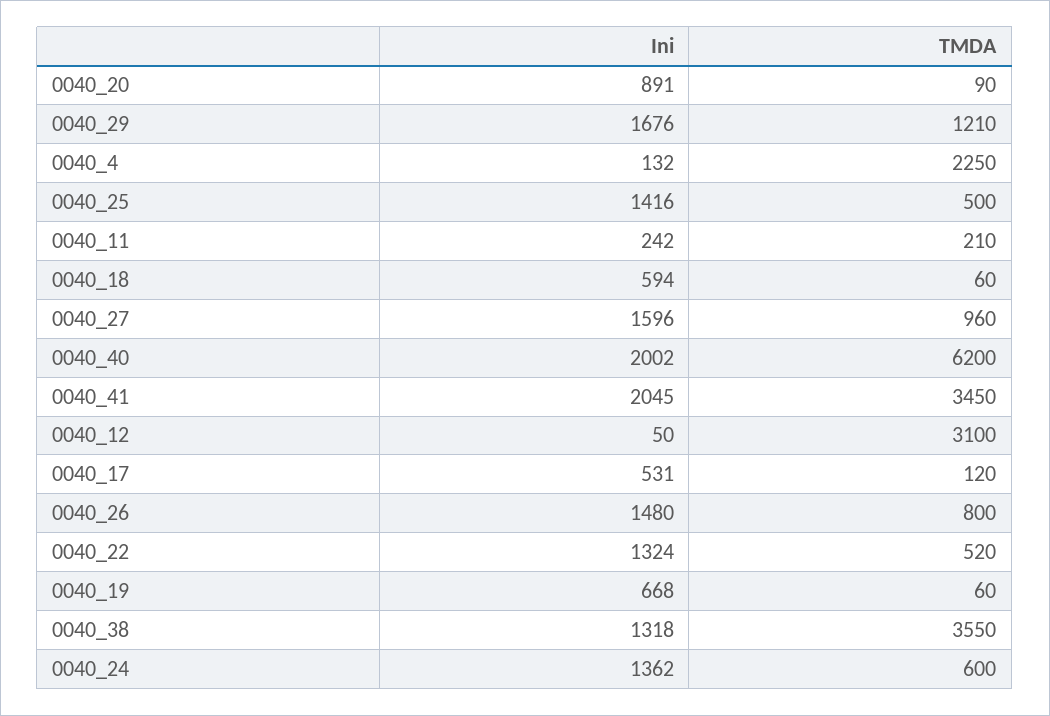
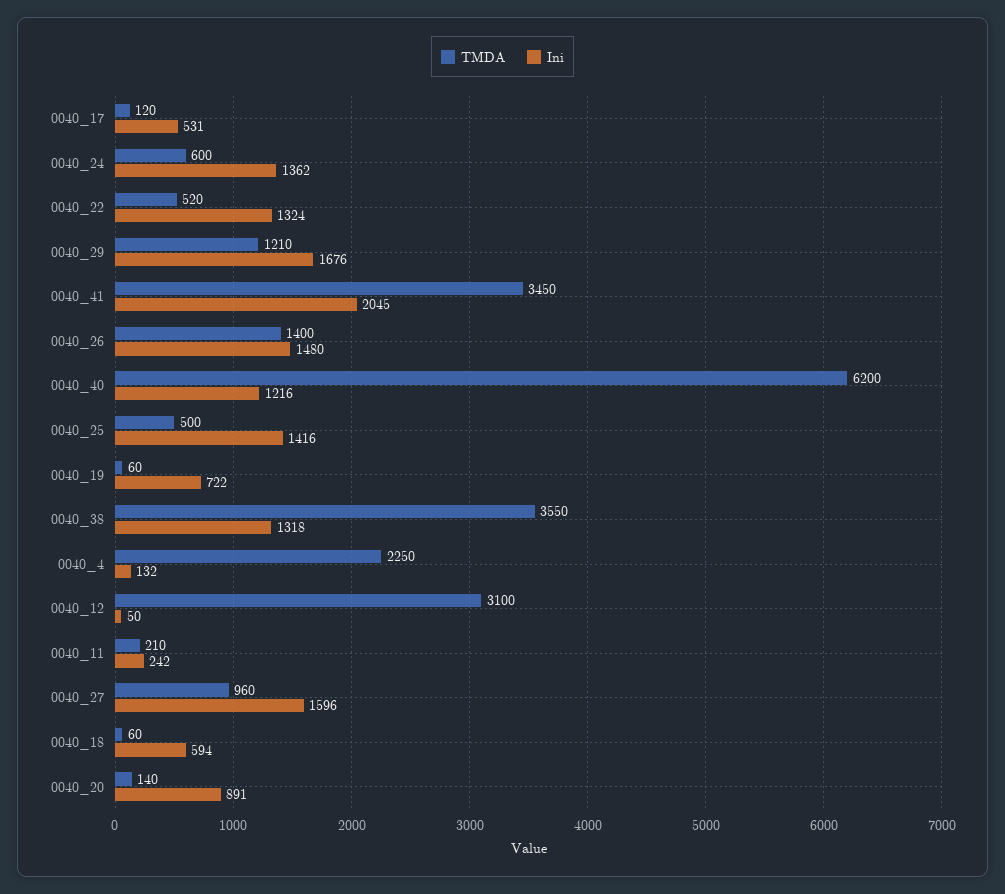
TMDA, 0040_20: 90 -> 140
Ini, 0040_40: 2002 -> 1216
TMDA, 0040_26: 800 -> 1400
Ini, 0040_19: 668 -> 722

